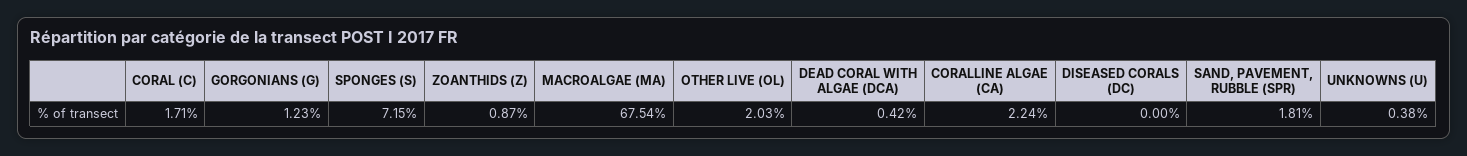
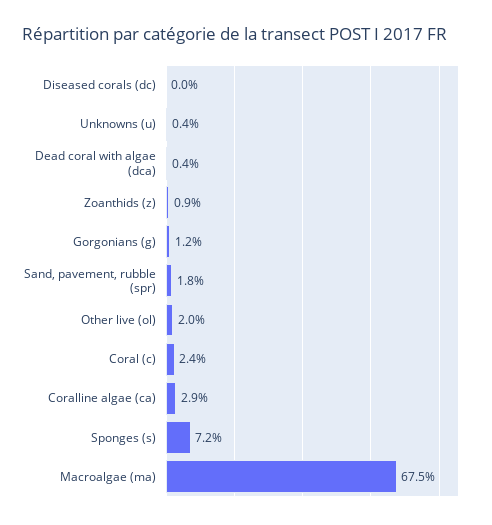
CORAL (C): 1.71 -> 2.4
CORALLINE ALGAE (CA): 2.24 -> 2.9

